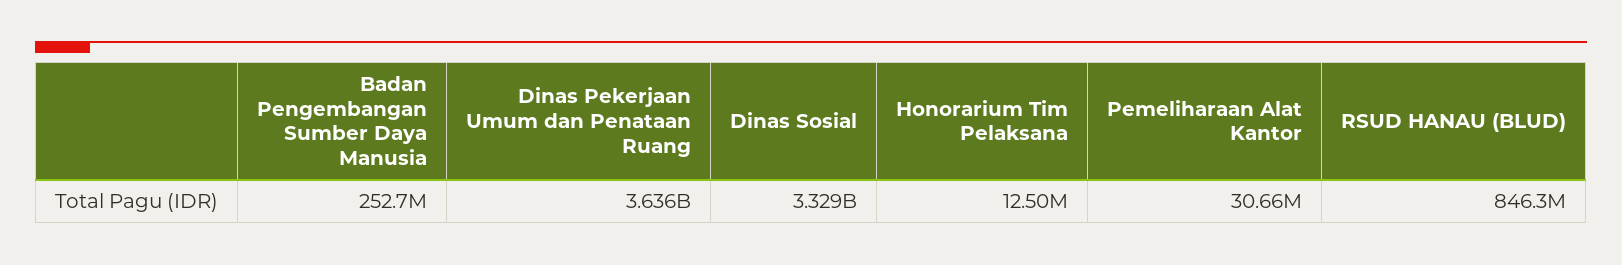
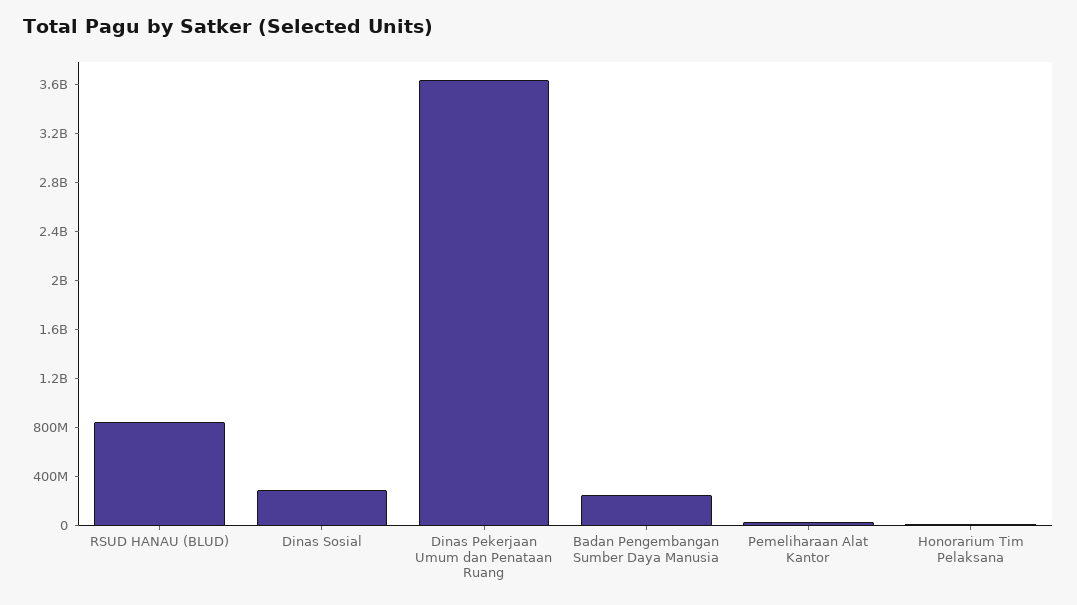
Dinas Sosial: 3329000000 -> 300000000

